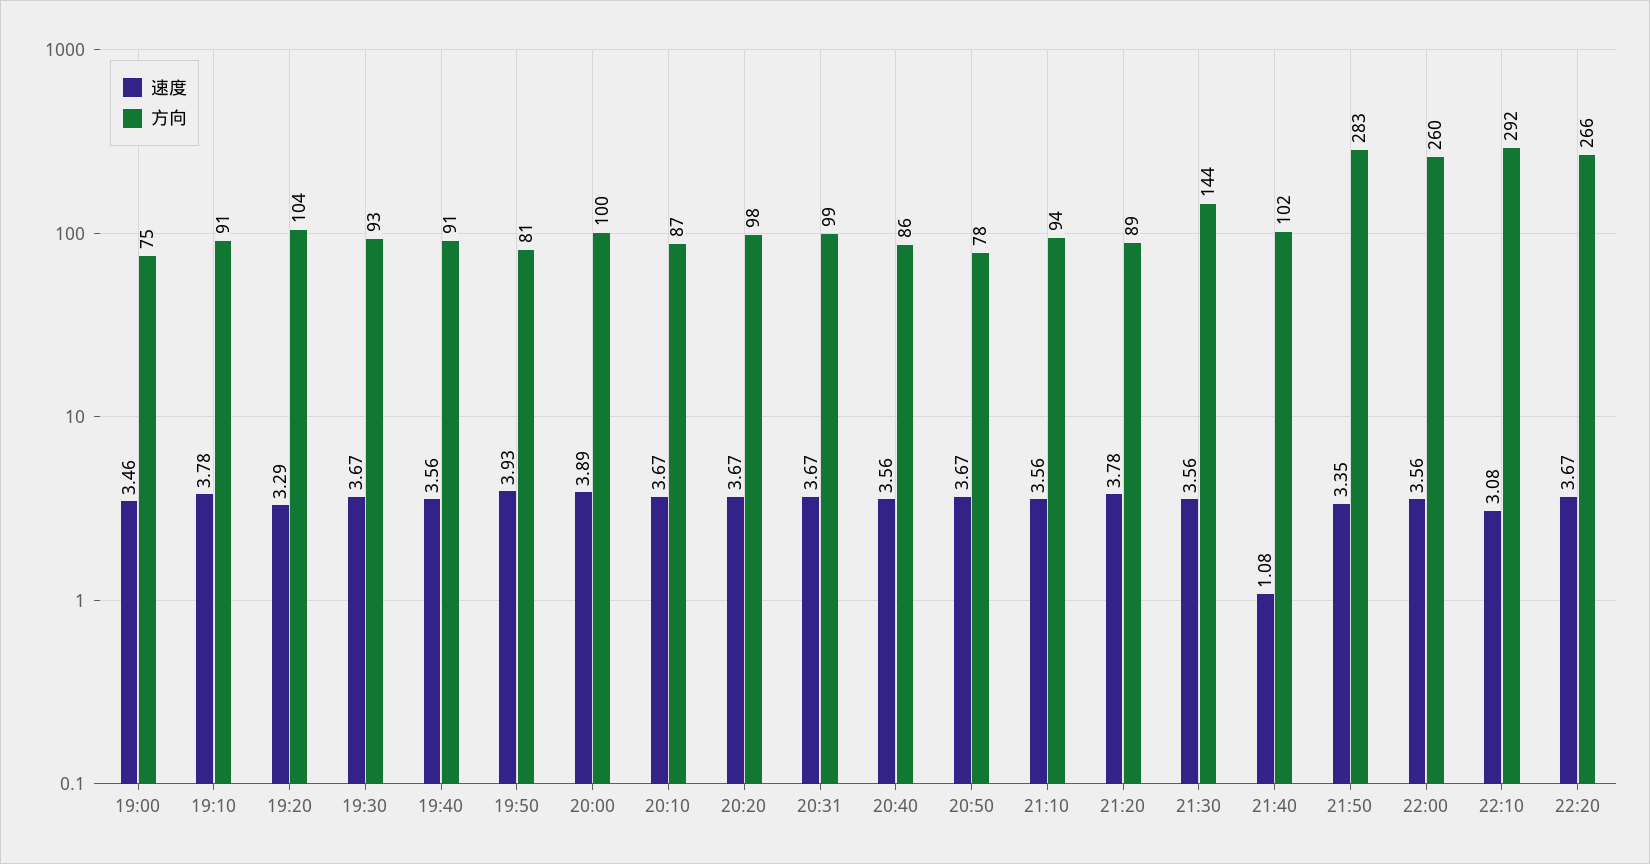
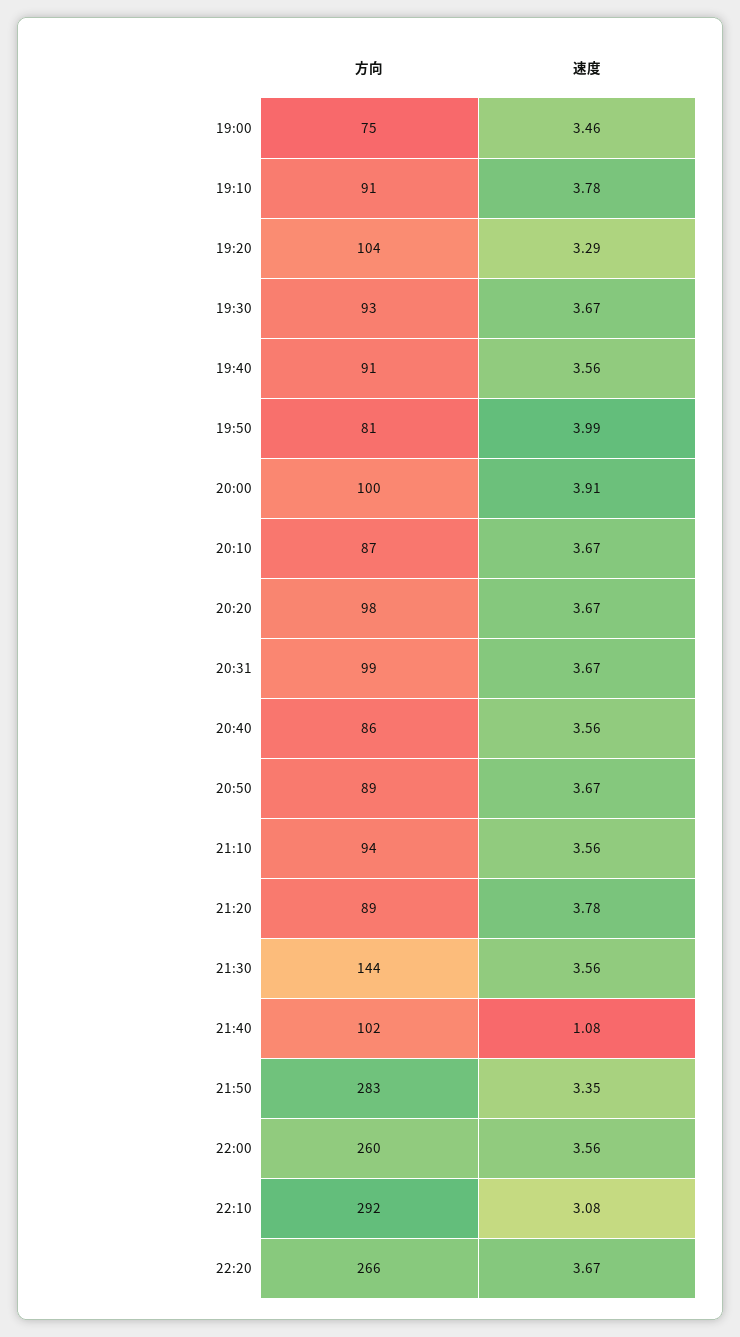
速度, 19:50: 3.93 -> 3.99
速度, 20:00: 3.89 -> 3.91
方向, 20:50: 78 -> 89

